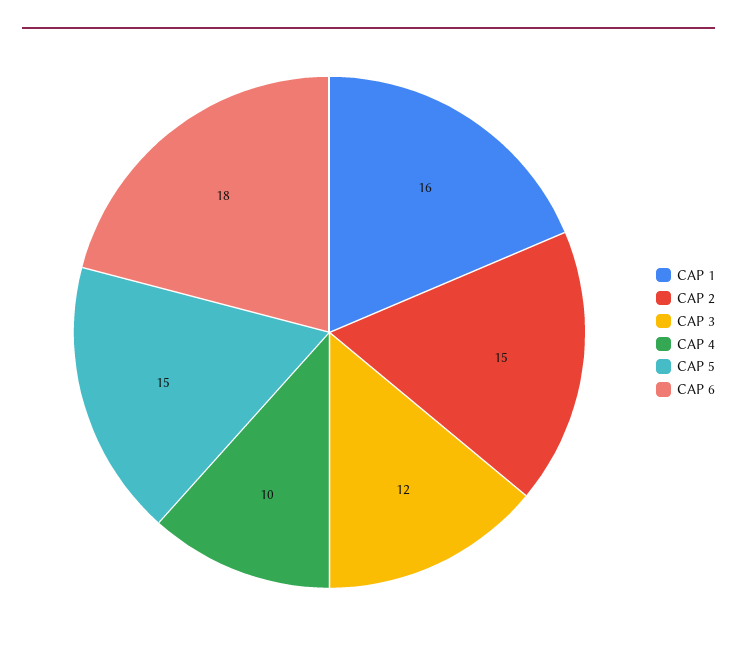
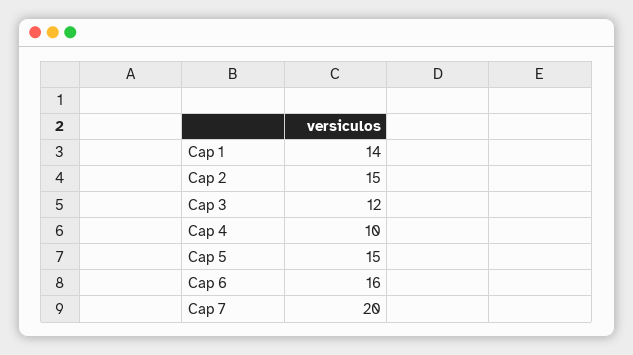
CAP 1: 16 -> 14
CAP 6: 18 -> 16
Cap 7: none -> 20

